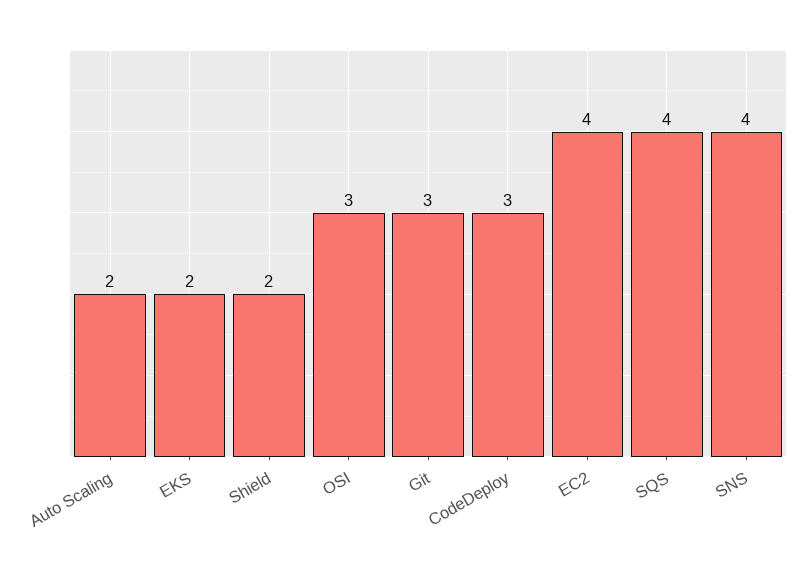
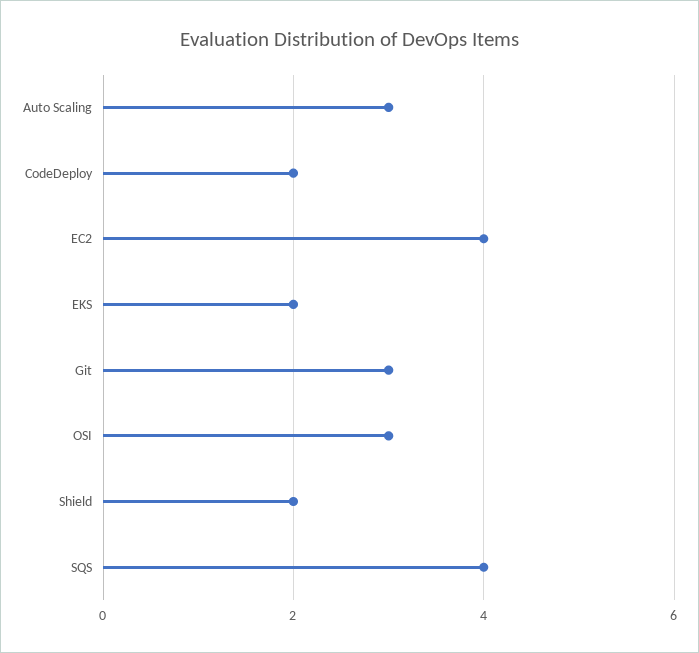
Auto Scaling: 2 -> 3
CodeDeploy: 3 -> 2
SNS: 4 -> none

